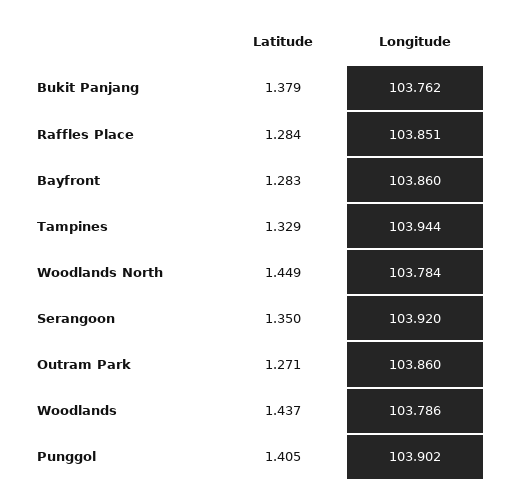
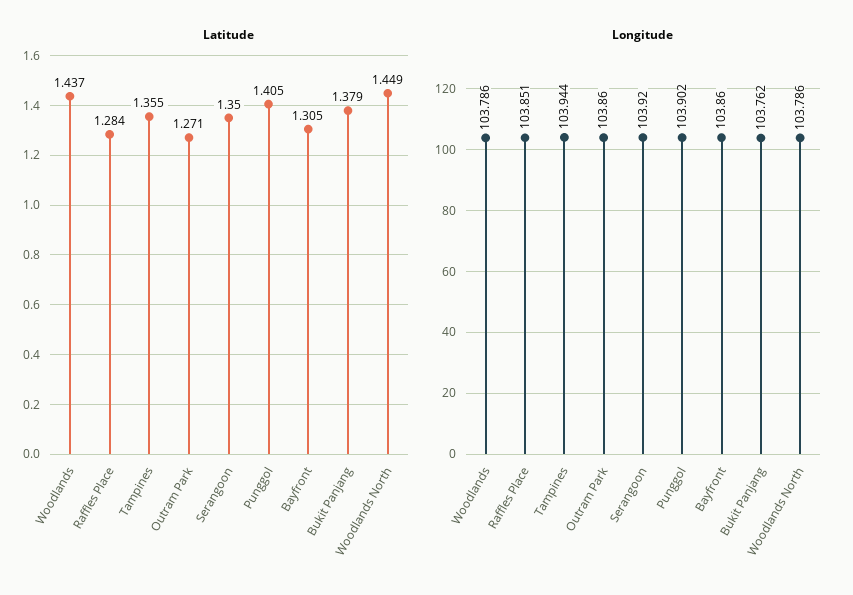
Latitude, Bayfront: 1.283 -> 1.305
Latitude, Tampines: 1.329 -> 1.355
Longitude, Woodlands North: 103.784 -> 103.786

